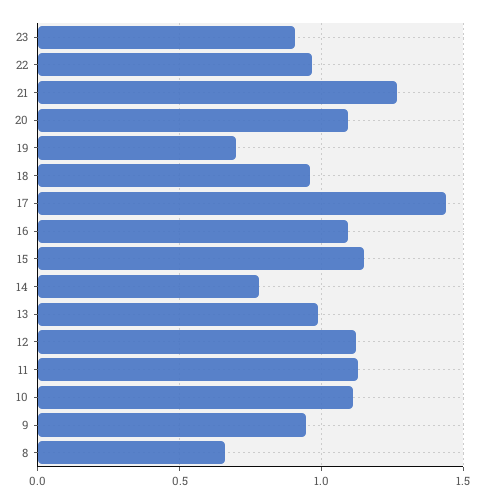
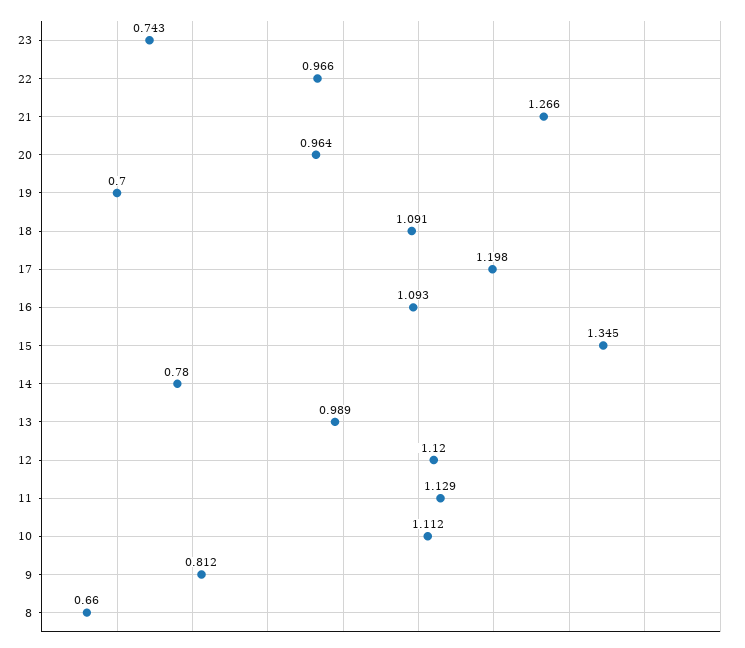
23: 0.9 -> 0.743
20: 1.1 -> 0.964
18: 0.95 -> 1.091
17: 1.45 -> 1.198
15: 1.15 -> 1.345
9: 0.95 -> 0.812

